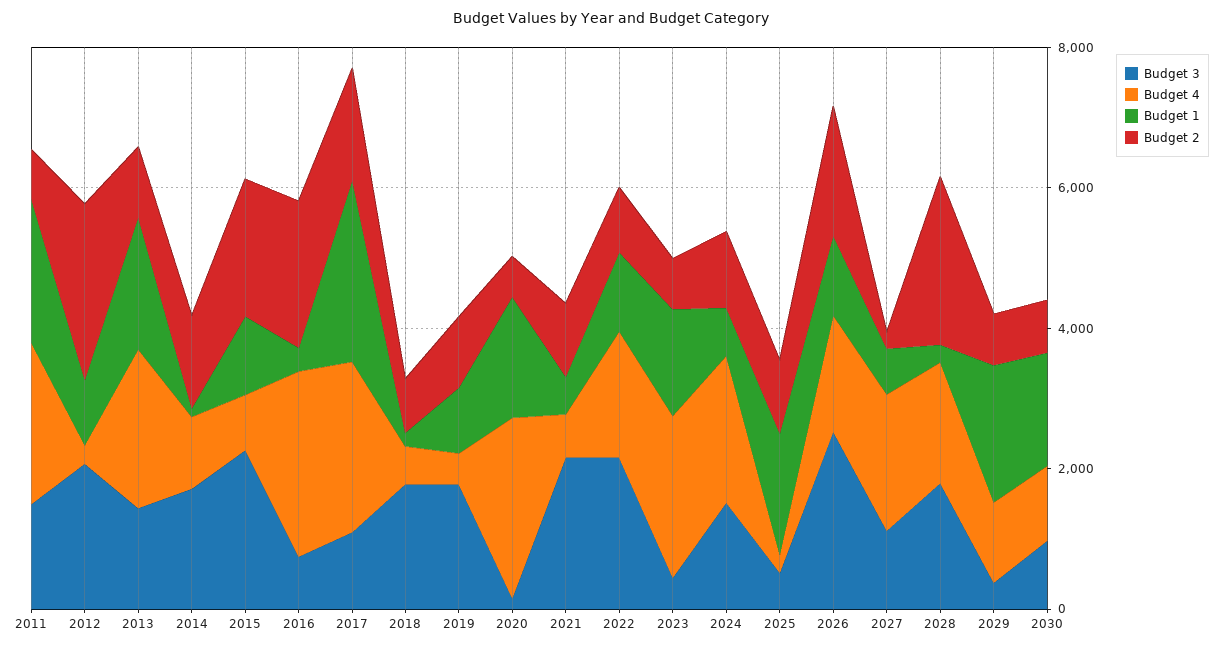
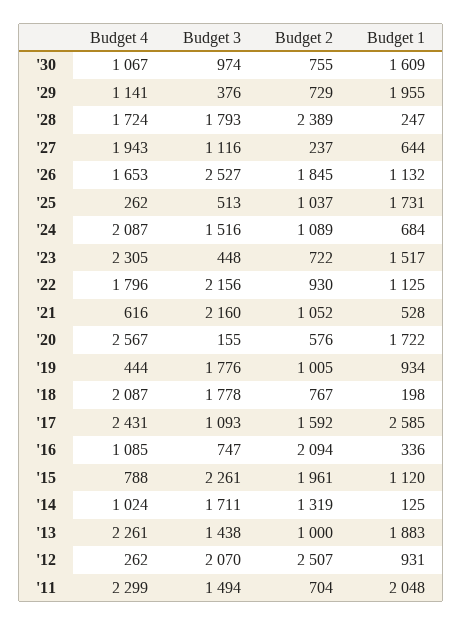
Budget 4, 2016: 2500 -> 1085
Budget 4, 2018: 500 -> 2087

